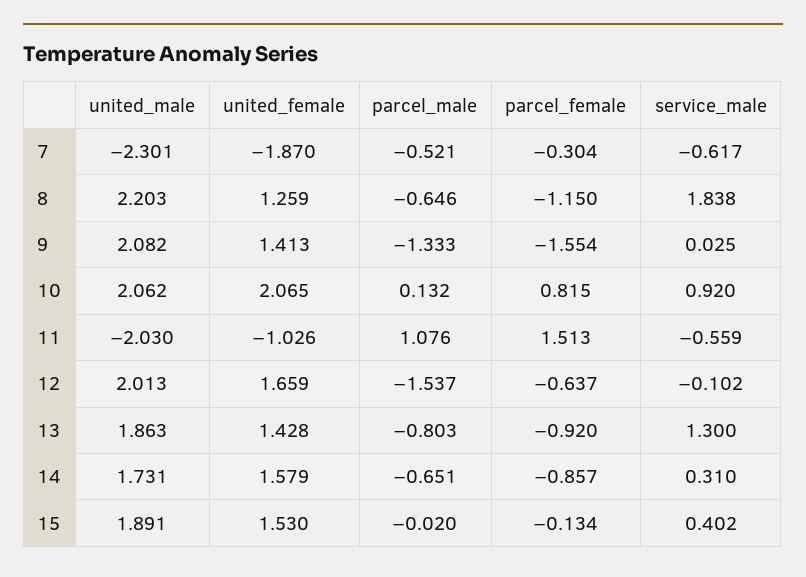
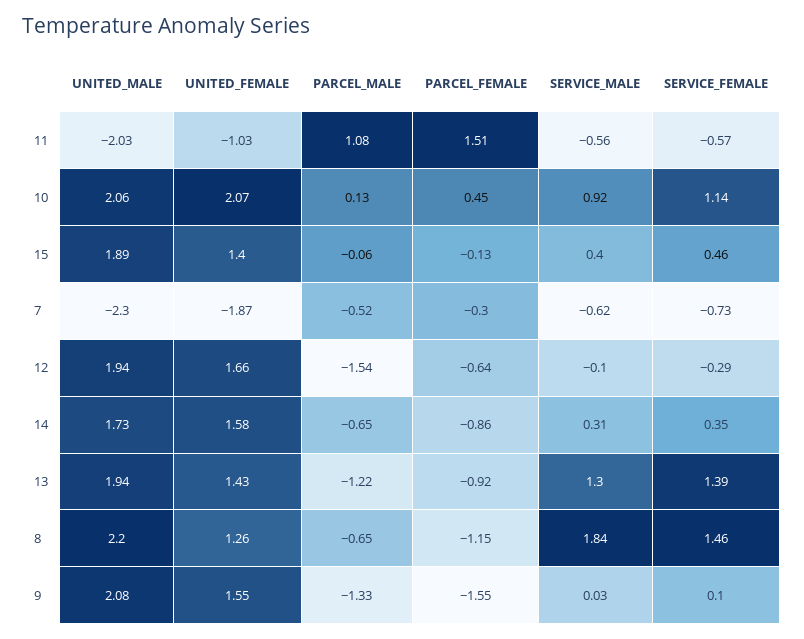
united_female, 9: 1.413 -> 1.55
parcel_female, 10: 0.815 -> 0.45
united_male, 12: 2.013 -> 1.94
united_male, 13: 1.863 -> 1.94
parcel_male, 13: -0.803 -> -1.22
united_female, 15: 1.53 -> 1.4
parcel_male, 15: -0.02 -> -0.06
SERVICE_FEMALE, 11: none -> -0.57
SERVICE_FEMALE, 10: none -> 1.14
SERVICE_FEMALE, 15: none -> 0.46
SERVICE_FEMALE, 7: none -> -0.73
SERVICE_FEMALE, 12: none -> -0.29
SERVICE_FEMALE, 14: none -> 0.35
SERVICE_FEMALE, 13: none -> 1.39
SERVICE_FEMALE, 8: none -> 1.46
SERVICE_FEMALE, 9: none -> 0.1

